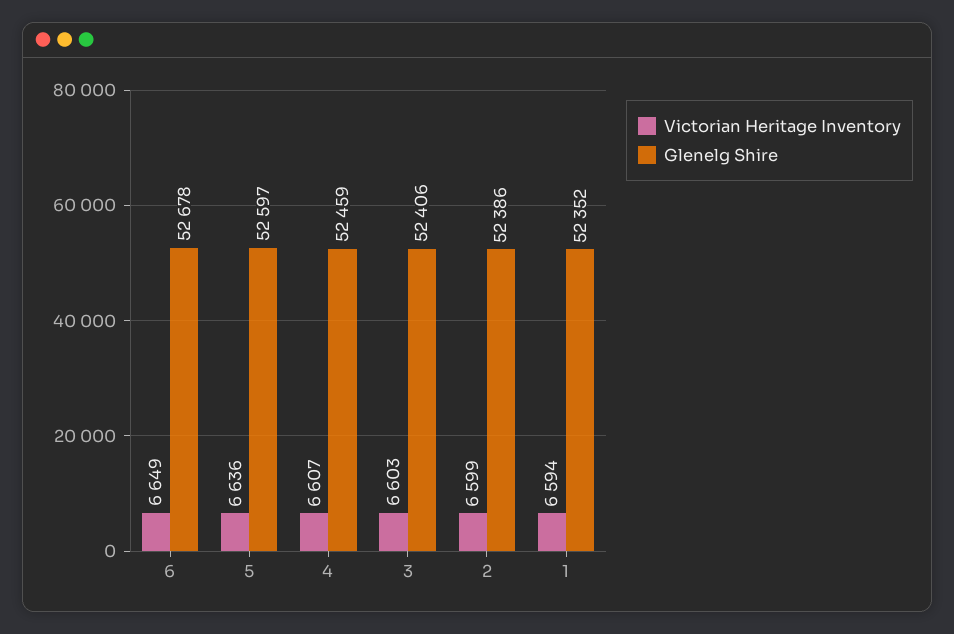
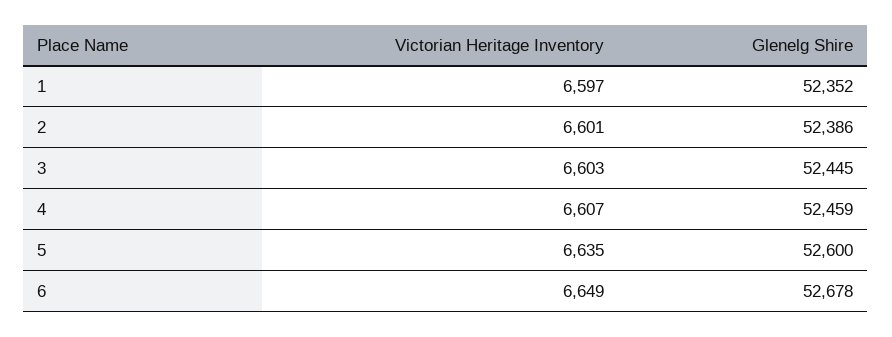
Victorian Heritage Inventory, 5: 6636 -> 6635
Glenelg Shire, 5: 52597 -> 52600
Glenelg Shire, 3: 52406 -> 52445
Victorian Heritage Inventory, 2: 6599 -> 6601
Victorian Heritage Inventory, 1: 6594 -> 6597

